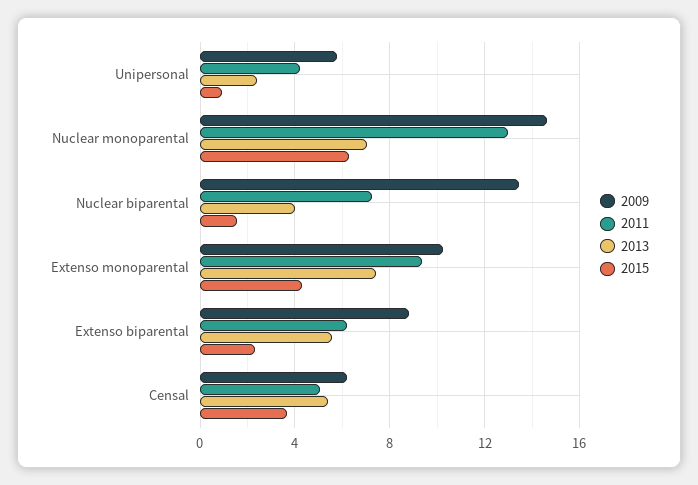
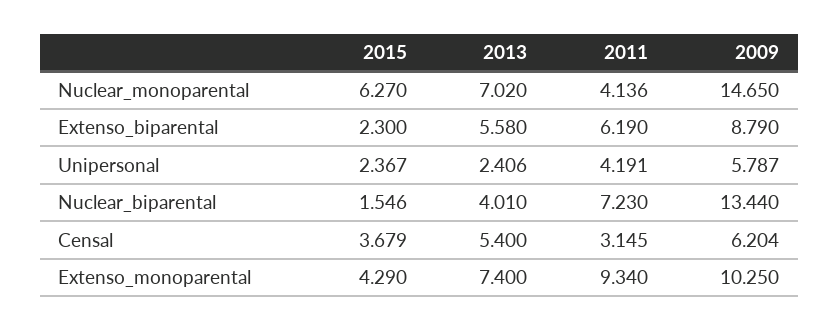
2015, Unipersonal: 1 -> 2.367
2011, Nuclear monoparental: 13 -> 4.136
2011, Censal: 5 -> 3.145

